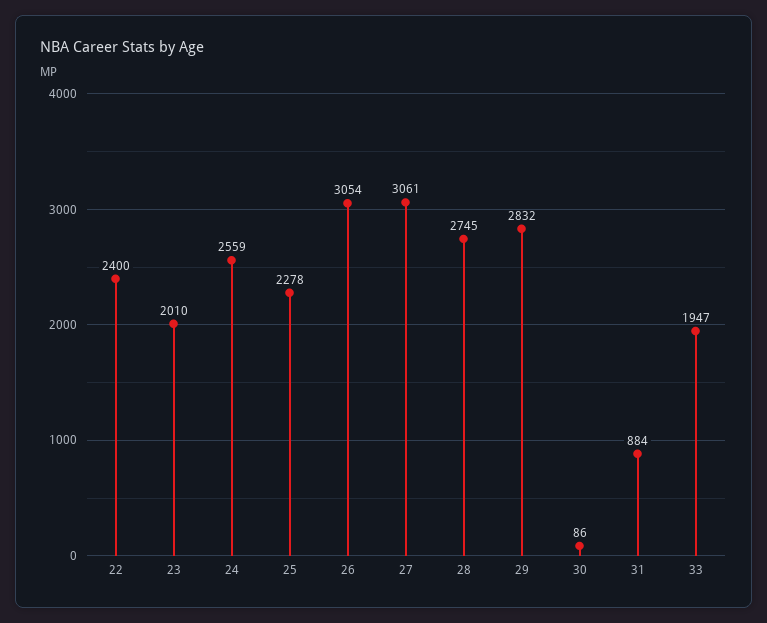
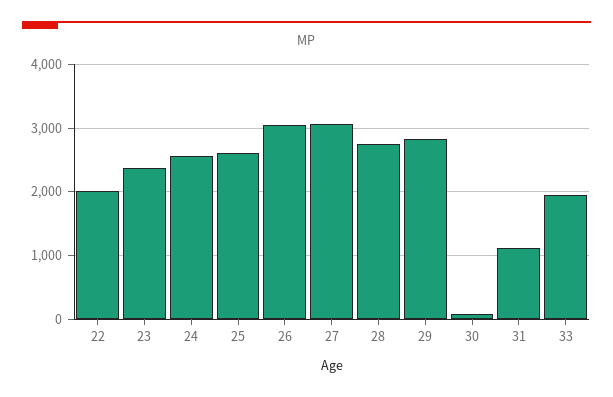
22: 2400 -> 2000
23: 2010 -> 2400
25: 2278 -> 2600
31: 884 -> 1100

